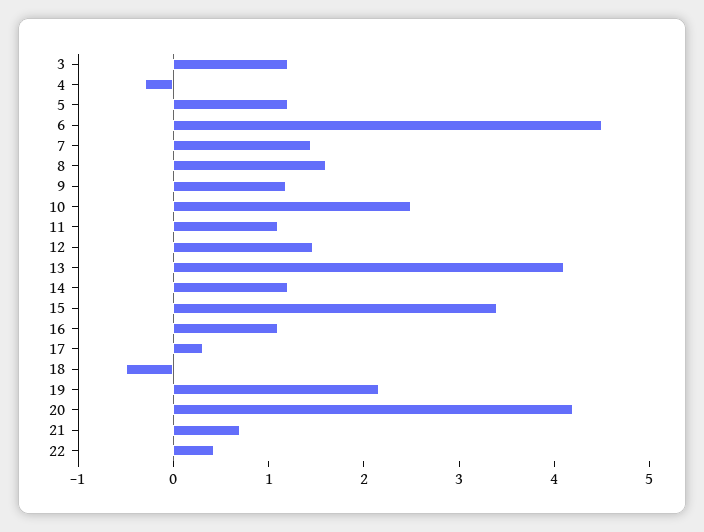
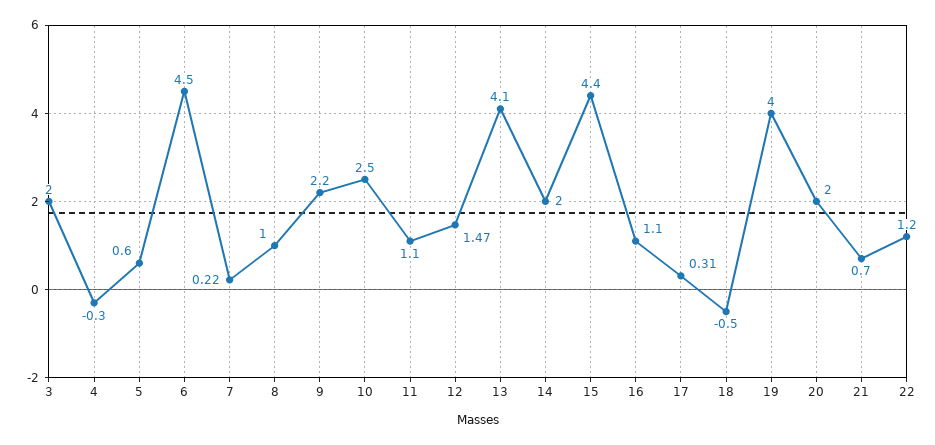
3: 1.2 -> 2
5: 1.2 -> 0.6
7: 1.4 -> 0.22
8: 1.6 -> 1
9: 1.2 -> 2.2
14: 1.2 -> 2
15: 3.4 -> 4.4
19: 2.2 -> 4
20: 4.2 -> 2
22: 0.4 -> 1.2

